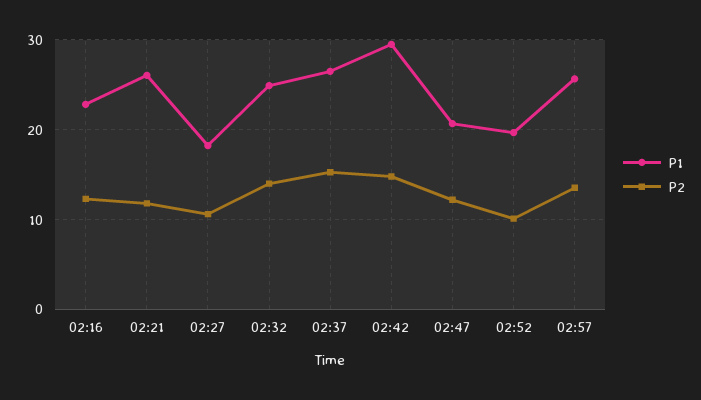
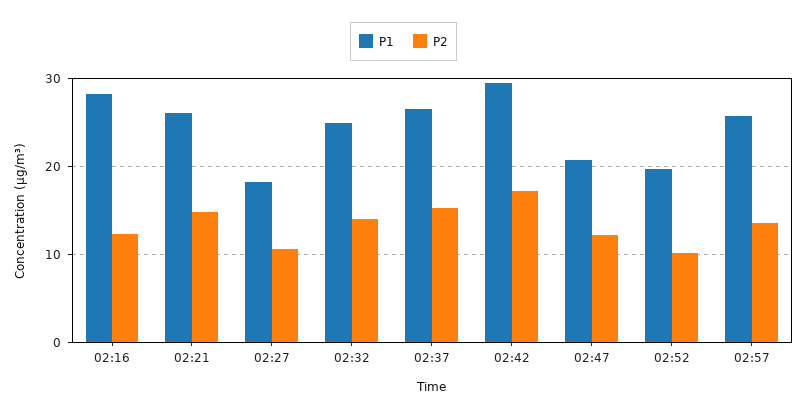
P1, 02:16: 23 -> 28
P2, 02:21: 12 -> 15
P2, 02:42: 15 -> 17

